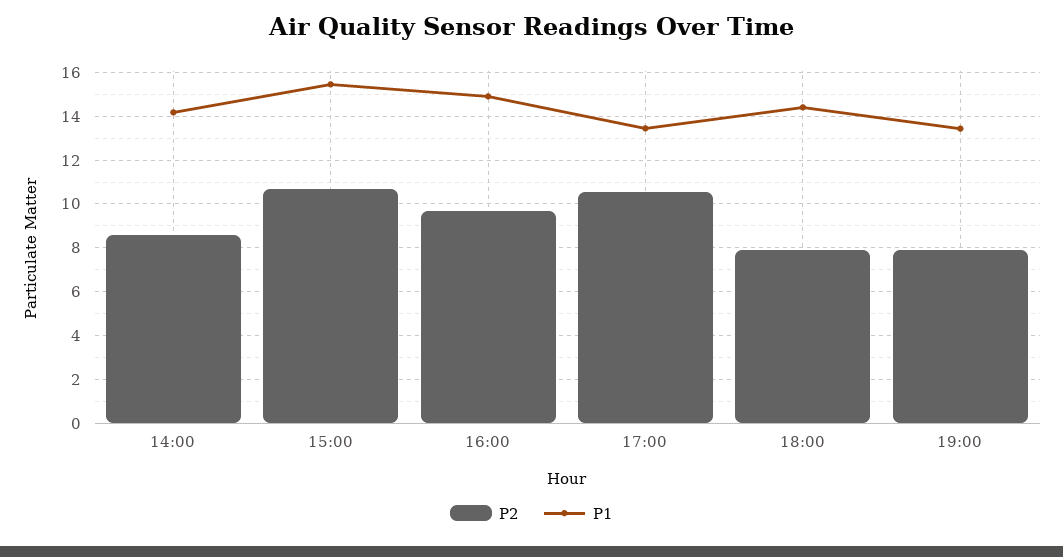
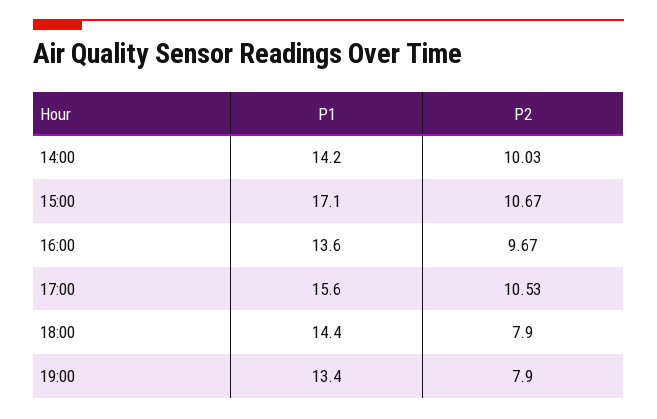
P2, 14:00: 8.5 -> 10.03
P1, 15:00: 15.5 -> 17.1
P1, 16:00: 15 -> 13.6
P1, 17:00: 13.5 -> 15.6

